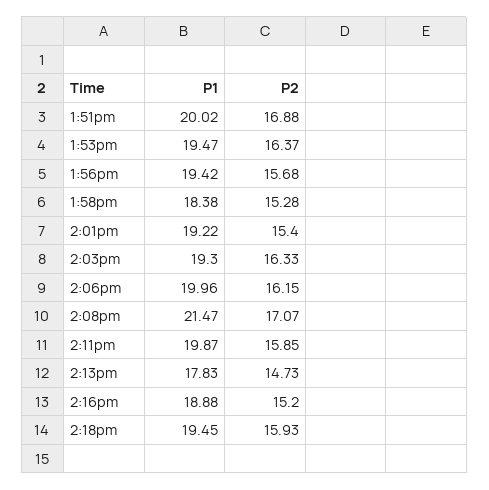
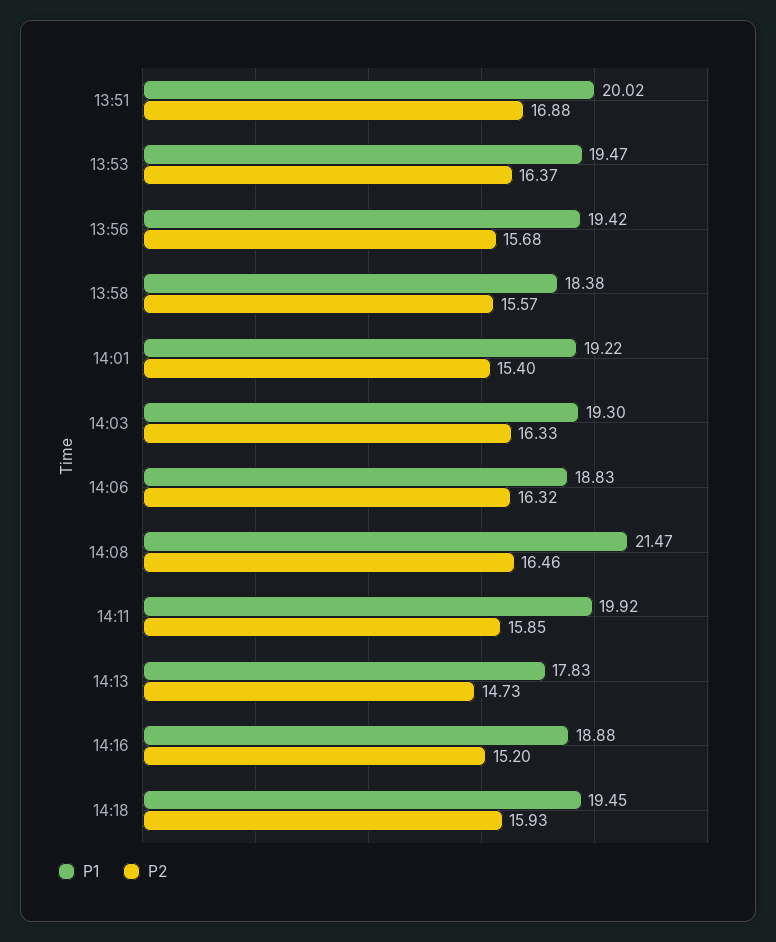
P2, 1:58pm: 15.28 -> 15.57
P1, 2:06pm: 19.96 -> 18.83
P2, 2:06pm: 16.15 -> 16.32
P2, 2:08pm: 17.07 -> 16.46
P1, 2:11pm: 19.87 -> 19.92

